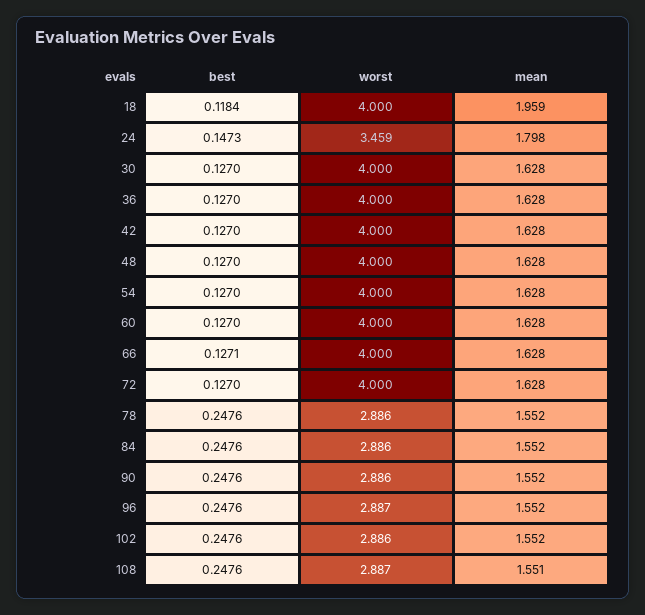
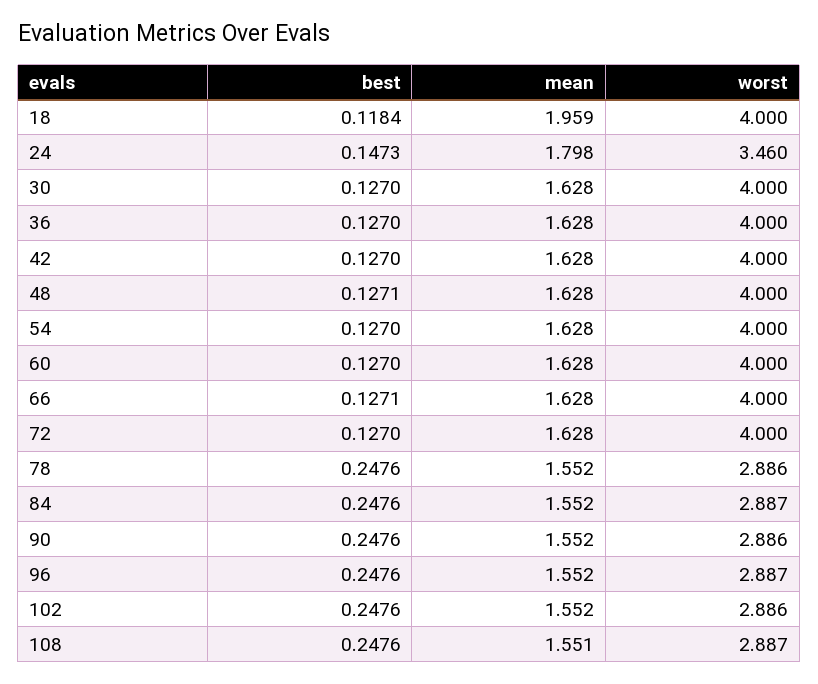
worst, 24: 3.459 -> 3.46
best, 48: 0.127 -> 0.1271
worst, 84: 2.886 -> 2.887

